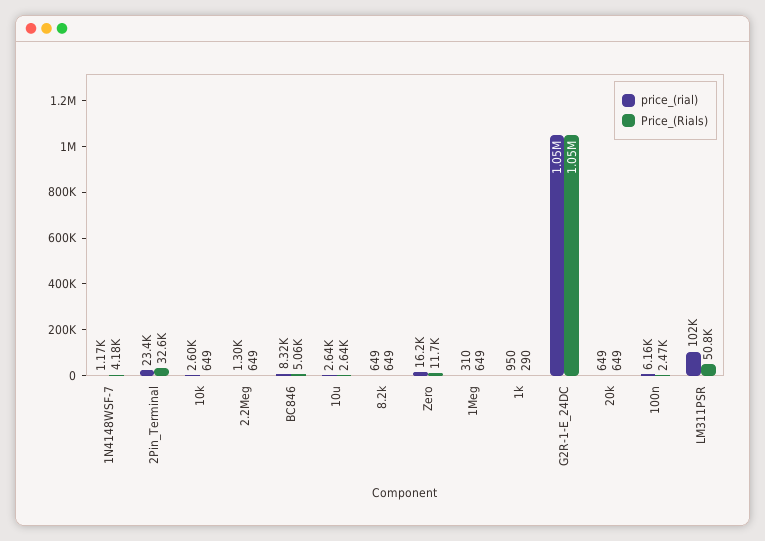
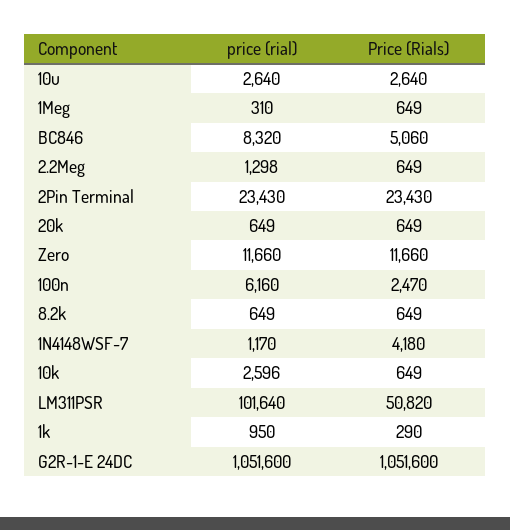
Price_(Rials), 2Pin_Terminal: 32600 -> 23430
price_(rial), Zero: 16200 -> 11660

